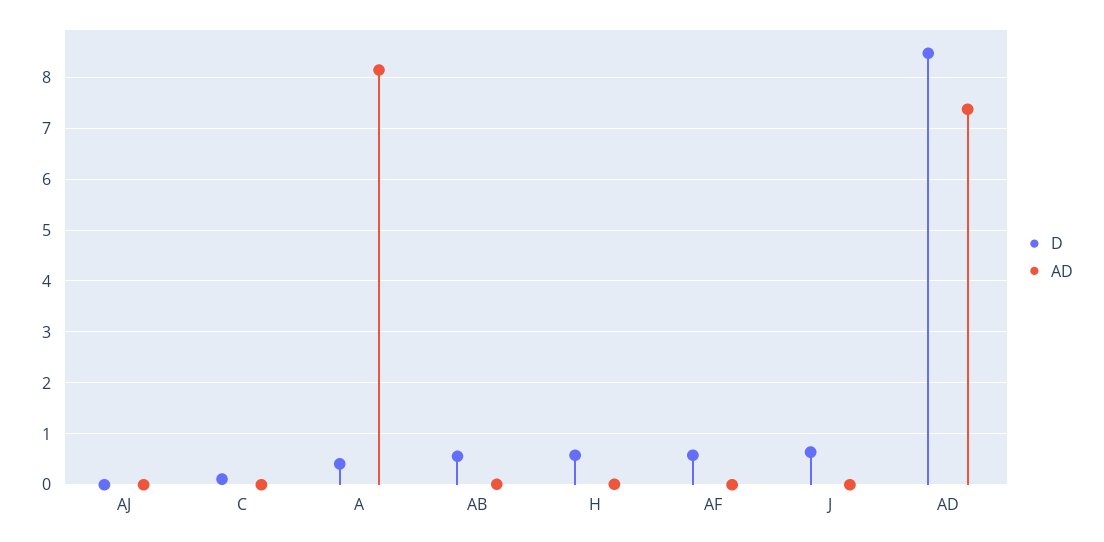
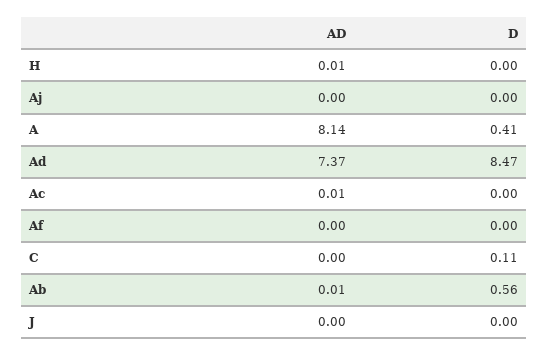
D, H: 0.6 -> 0
D, AF: 0.6 -> 0
D, J: 0.6 -> 0
AD, Ac: none -> 0.01
D, Ac: none -> 0

